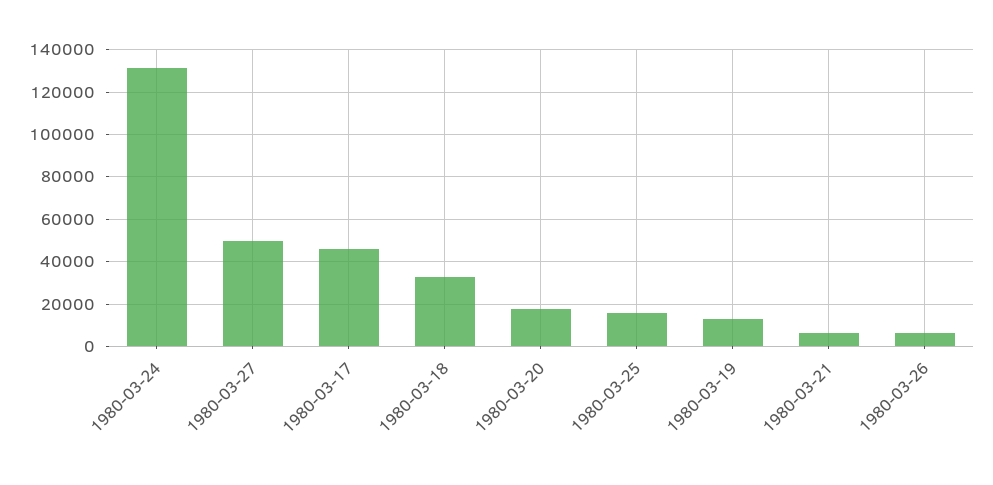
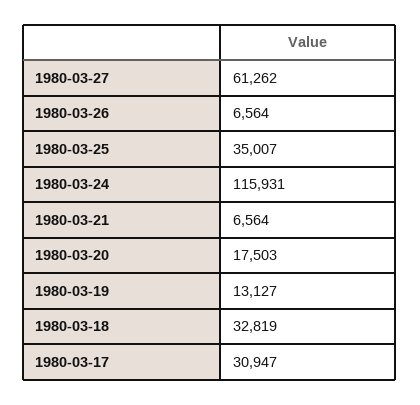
1980-03-24: 130000 -> 115931
1980-03-27: 50000 -> 61262
1980-03-17: 45000 -> 30947
1980-03-25: 15000 -> 35007

